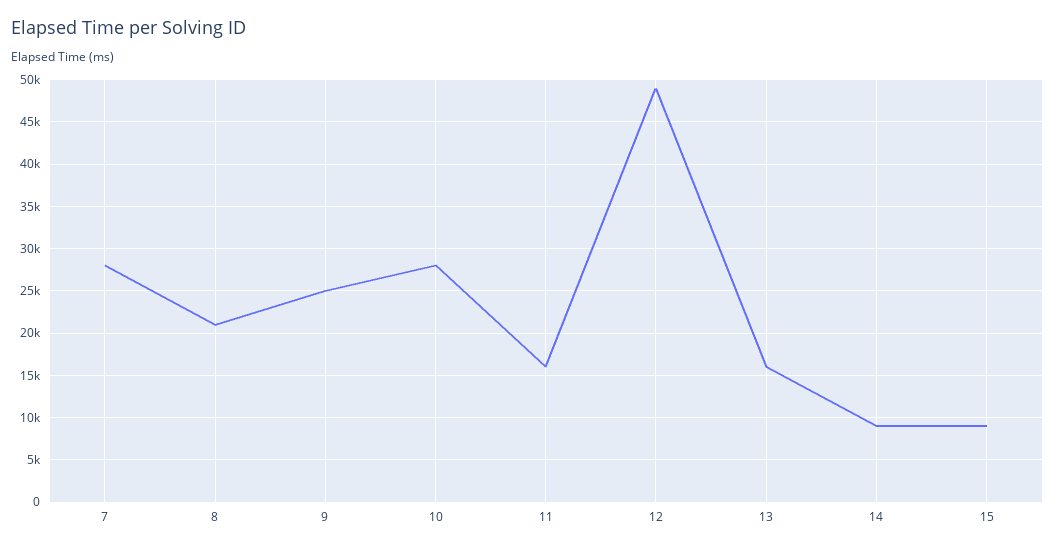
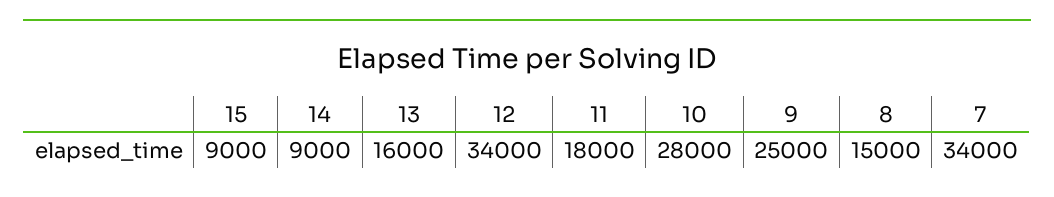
7: 28000 -> 34000
8: 21000 -> 15000
11: 16000 -> 18000
12: 49000 -> 34000

